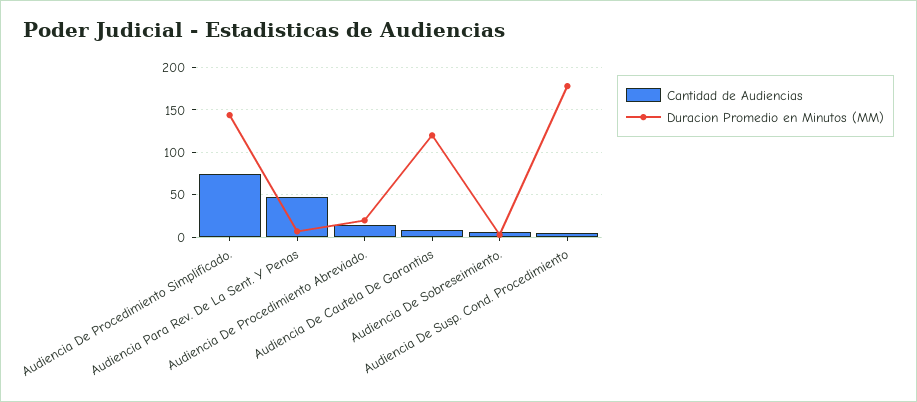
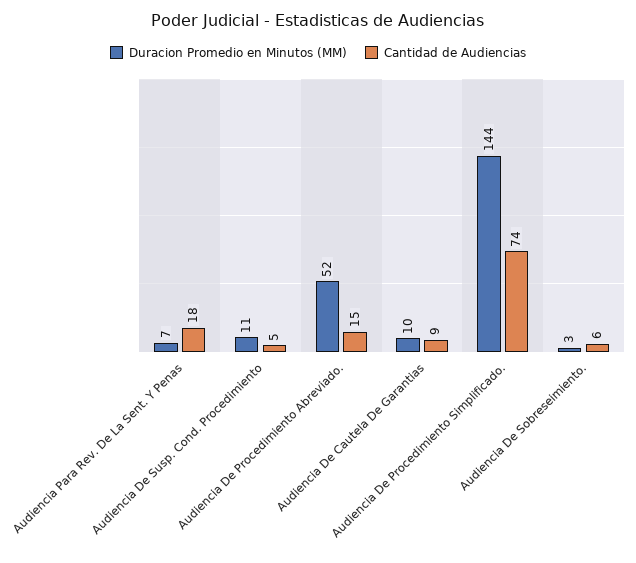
Cantidad de Audiencias, Audiencia Para Rev. De La Sent. Y Penas: 50 -> 18
Duracion Promedio en Minutos (MM), Audiencia De Procedimiento Abreviado.: 20 -> 52
Duracion Promedio en Minutos (MM), Audiencia De Cautela De Garantias: 120 -> 10
Duracion Promedio en Minutos (MM), Audiencia De Susp. Cond. Procedimiento: 180 -> 11

